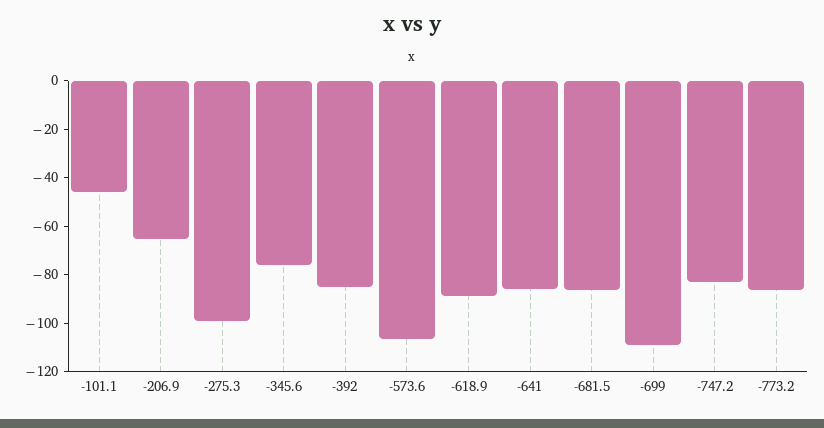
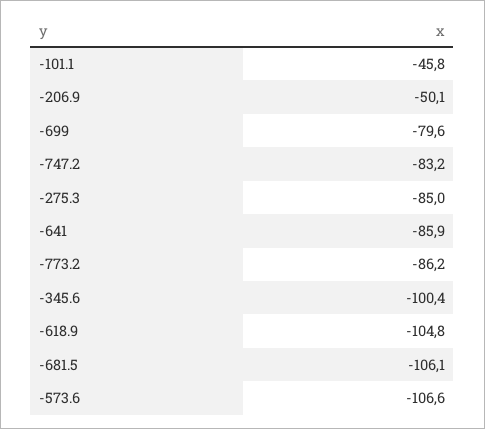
-206.9: -65 -> -50.1
-275.3: -100 -> -85
-345.6: -75 -> -100.4
-392: -85 -> none
-618.9: -90 -> -104.8
-681.5: -85 -> -106.1
-699: -110 -> -79.6

